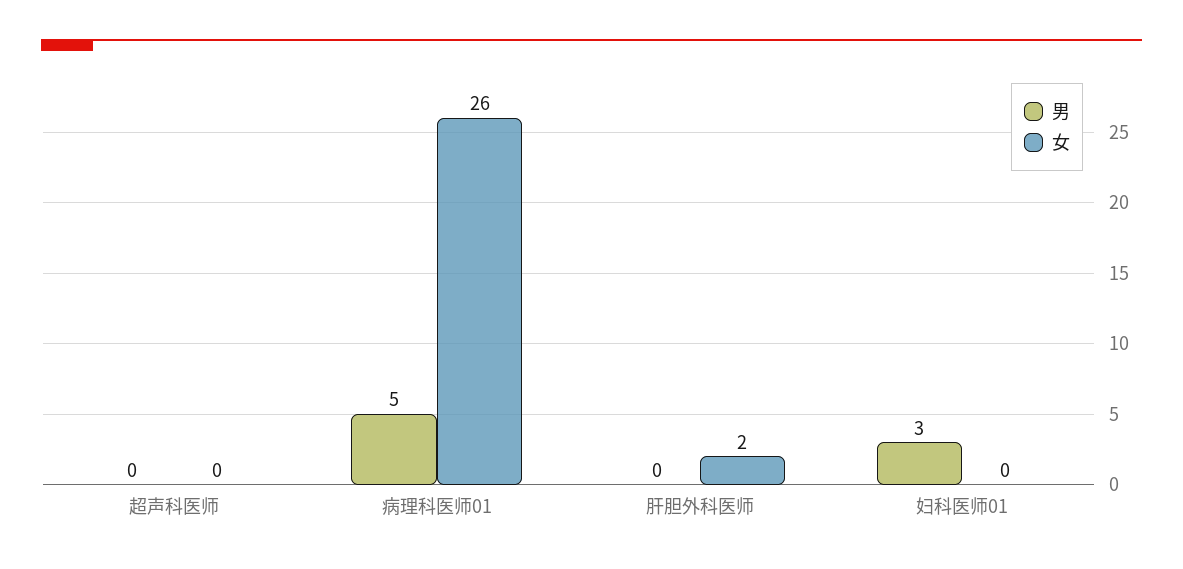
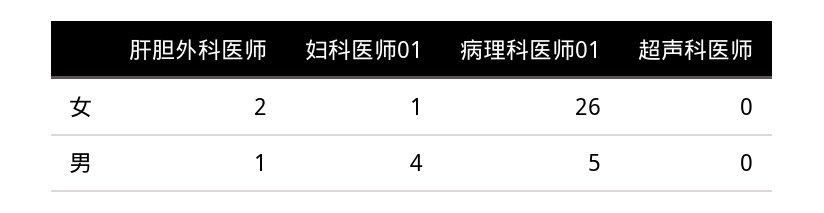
男, 肝胆外科医师: 0 -> 1
男, 妇科医师01: 3 -> 4
女, 妇科医师01: 0 -> 1

